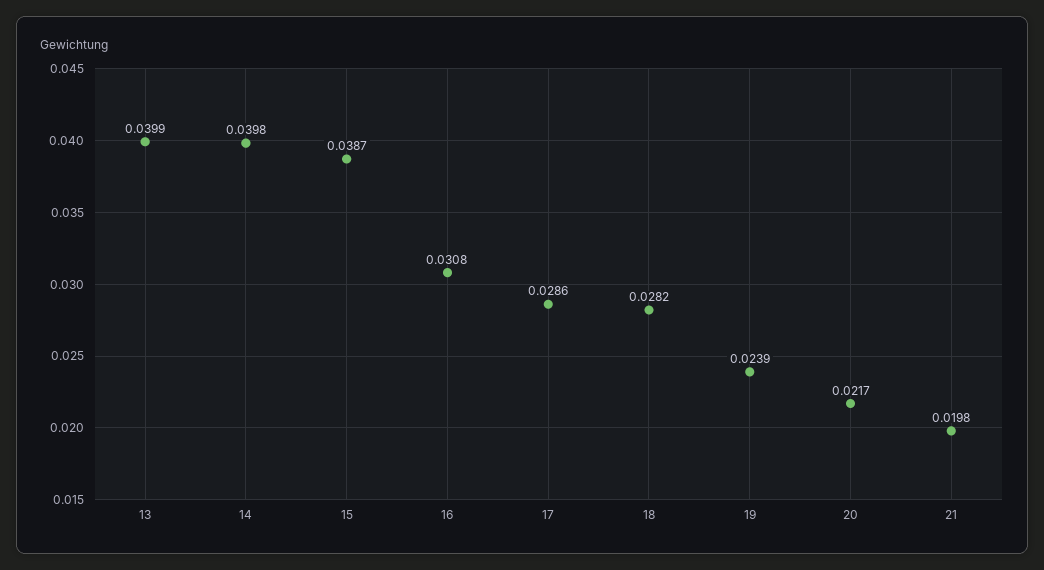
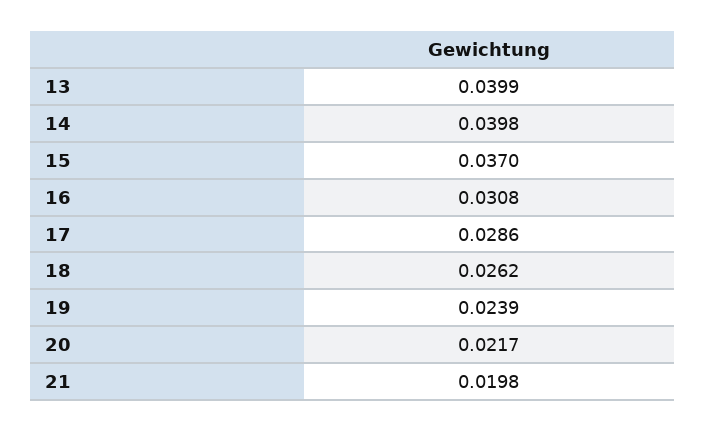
15: 0.0387 -> 0.037
18: 0.0282 -> 0.0262

